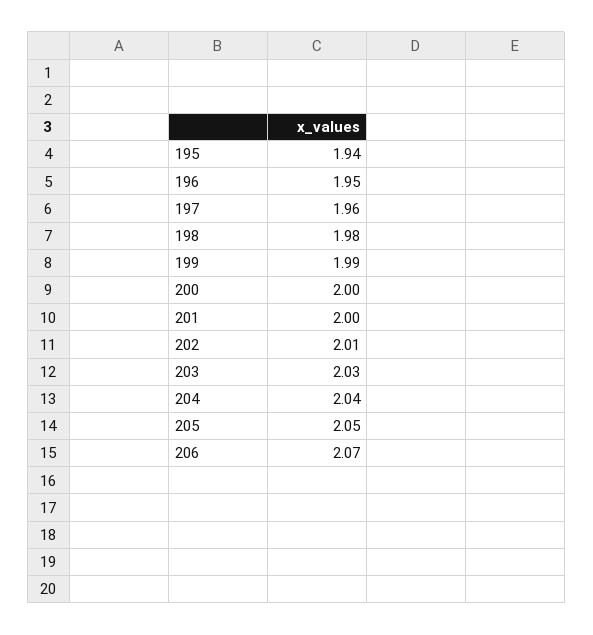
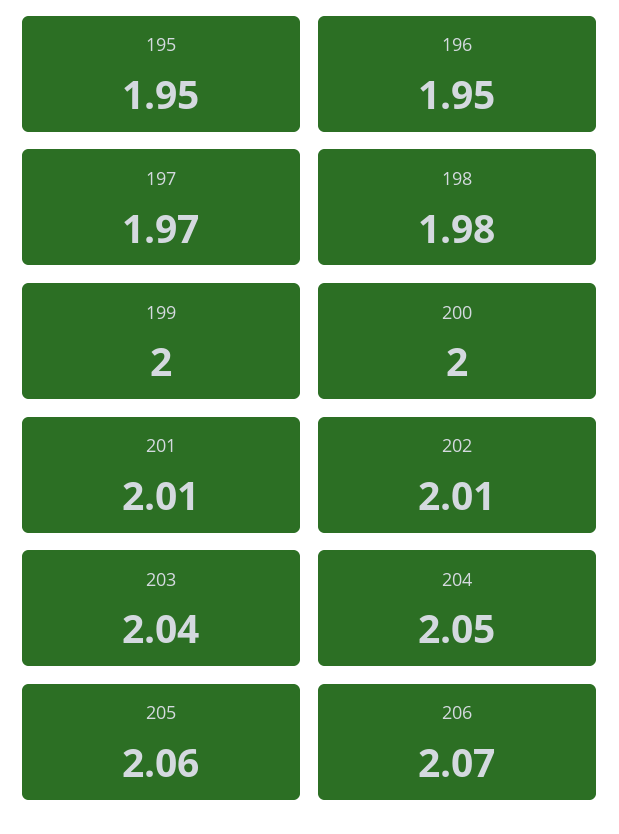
195: 1.94 -> 1.95
197: 1.96 -> 1.97
199: 1.99 -> 2
201: 2 -> 2.01
203: 2.03 -> 2.04
204: 2.04 -> 2.05
205: 2.05 -> 2.06

